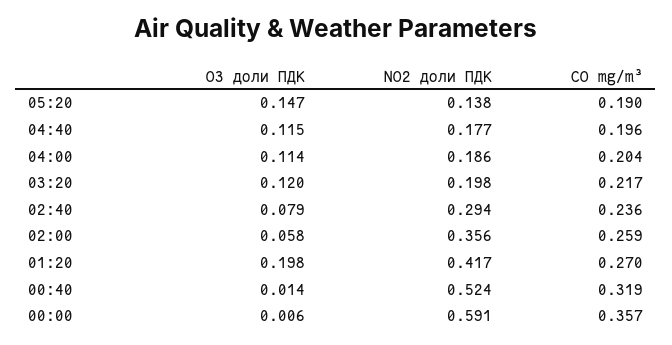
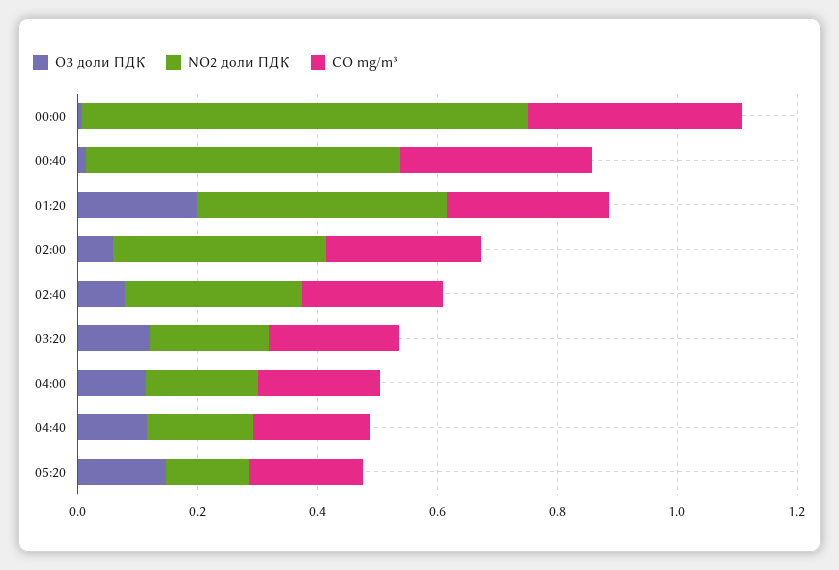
NO2 доли ПДК, 00:00: 0.591 -> 0.75

